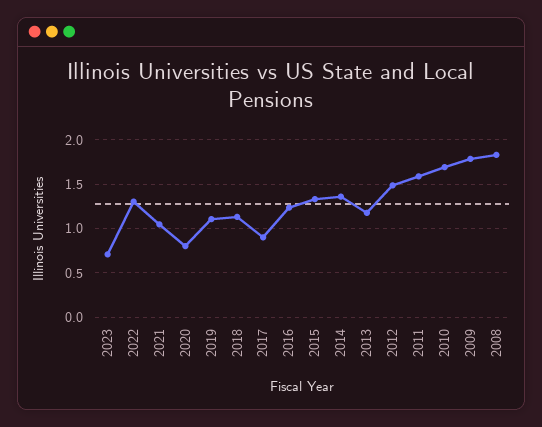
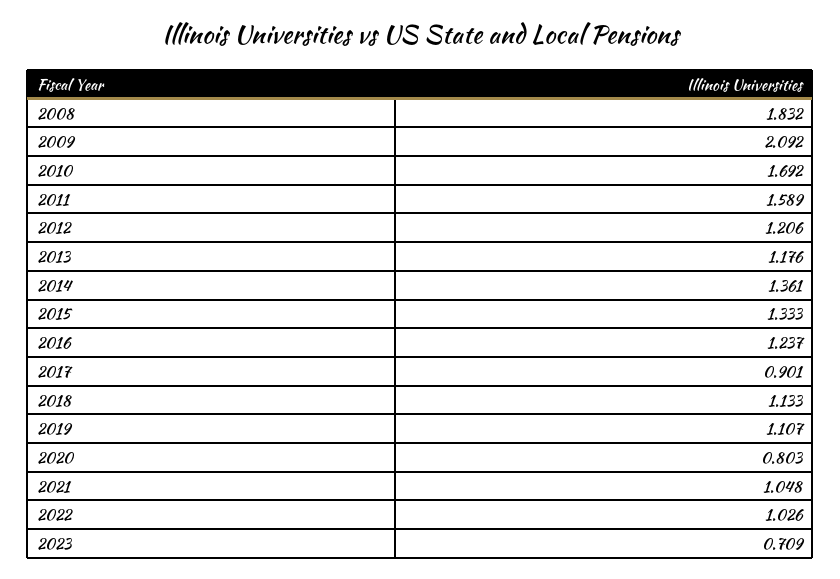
2022: 1.3 -> 1.026
2012: 1.5 -> 1.206
2009: 1.8 -> 2.092

